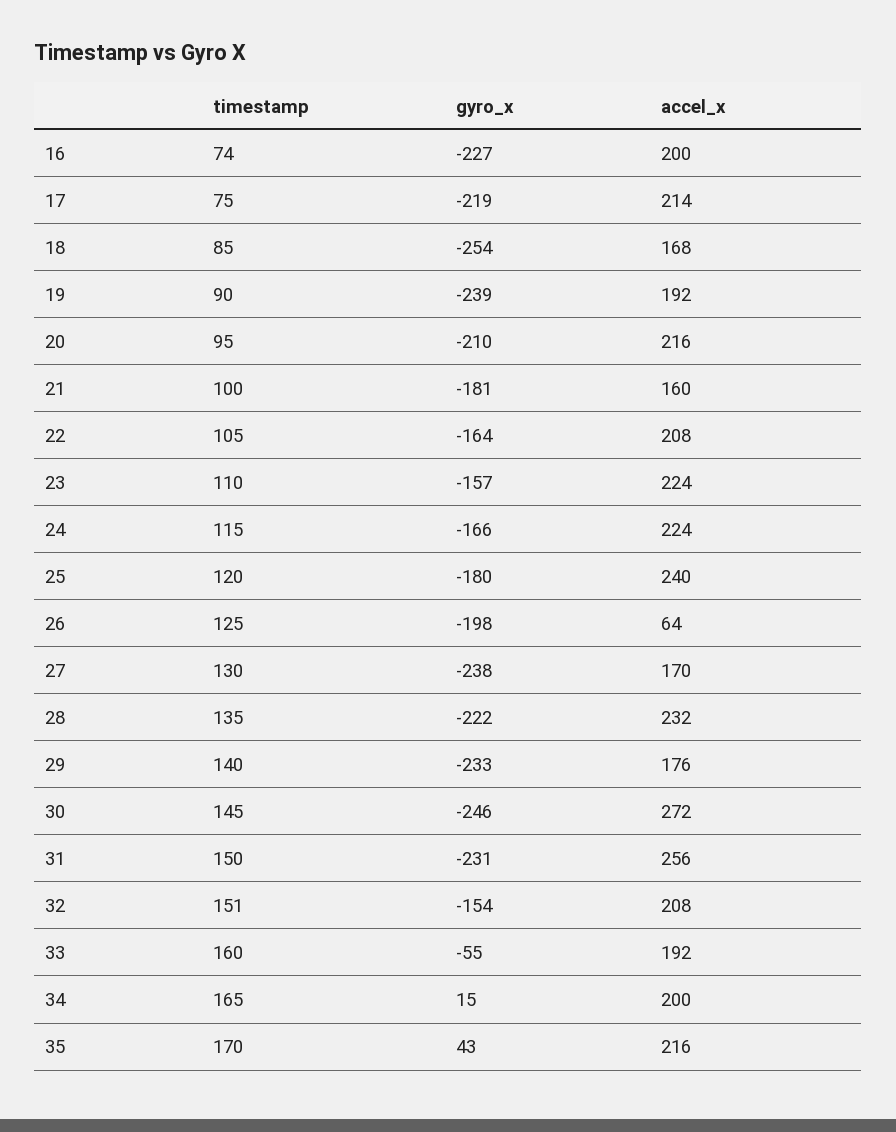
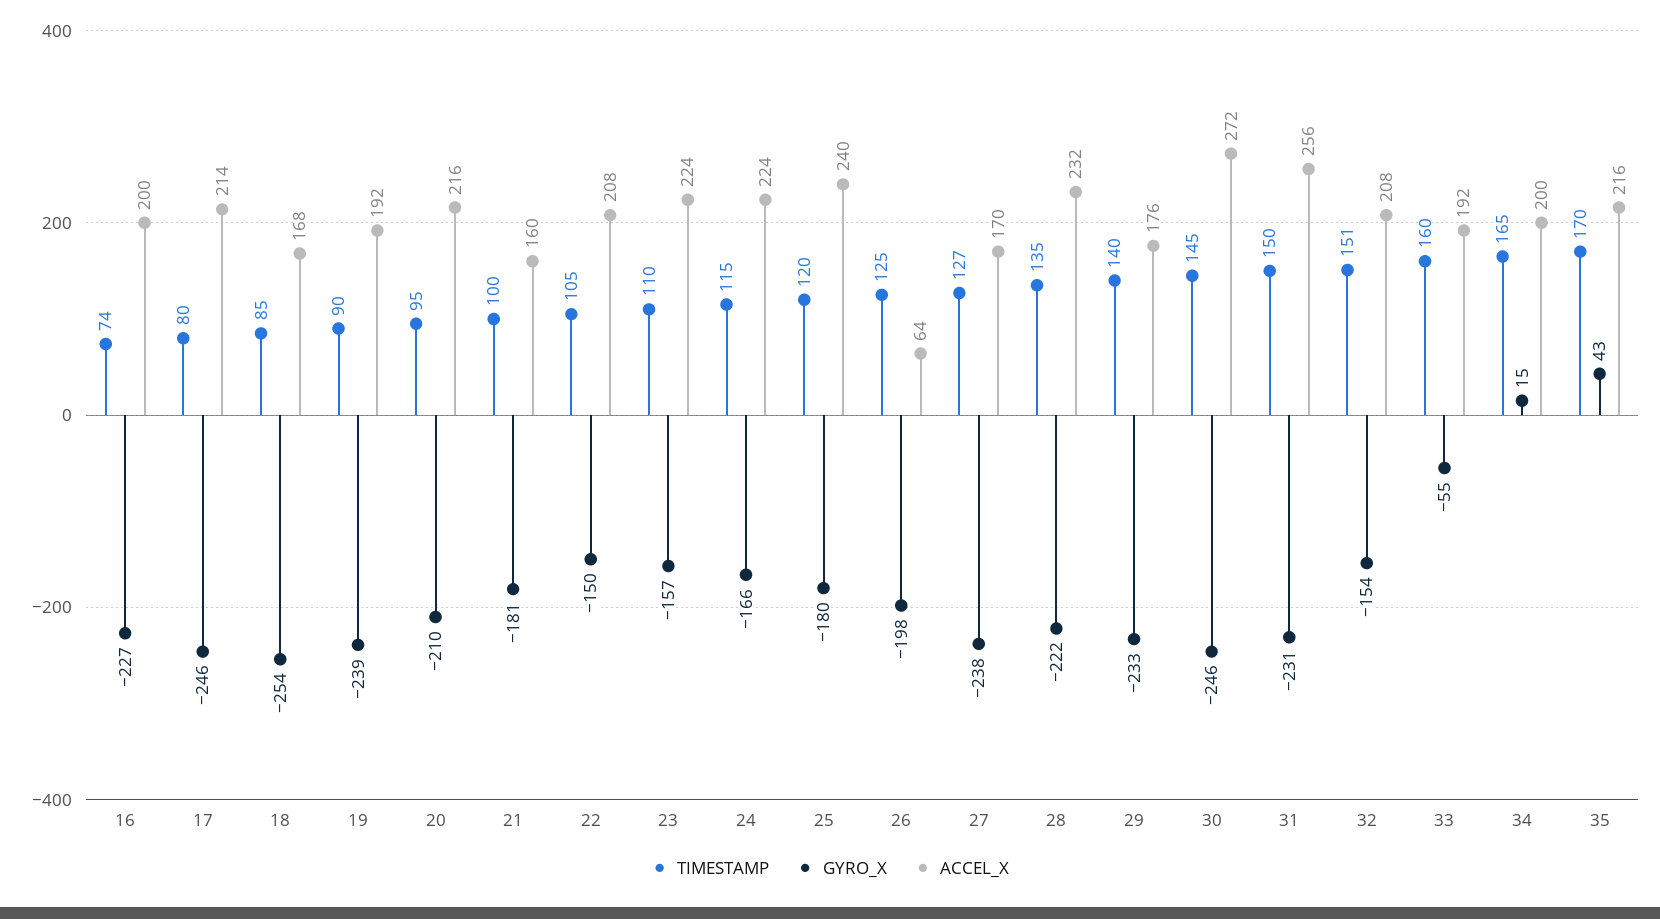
timestamp, 17: 75 -> 80
gyro_x, 17: -219 -> -246
gyro_x, 22: -164 -> -150
timestamp, 27: 130 -> 127

